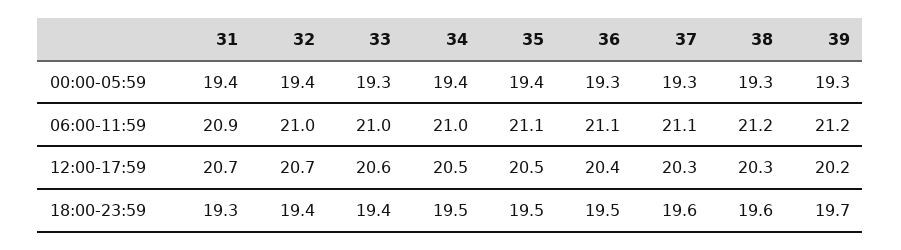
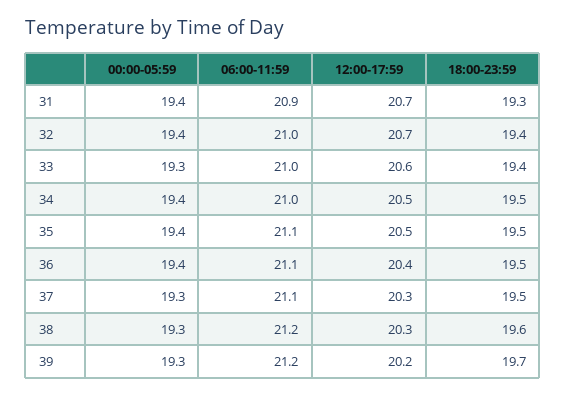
36, 00:00-05:59: 19.3 -> 19.4
37, 18:00-23:59: 19.6 -> 19.5

